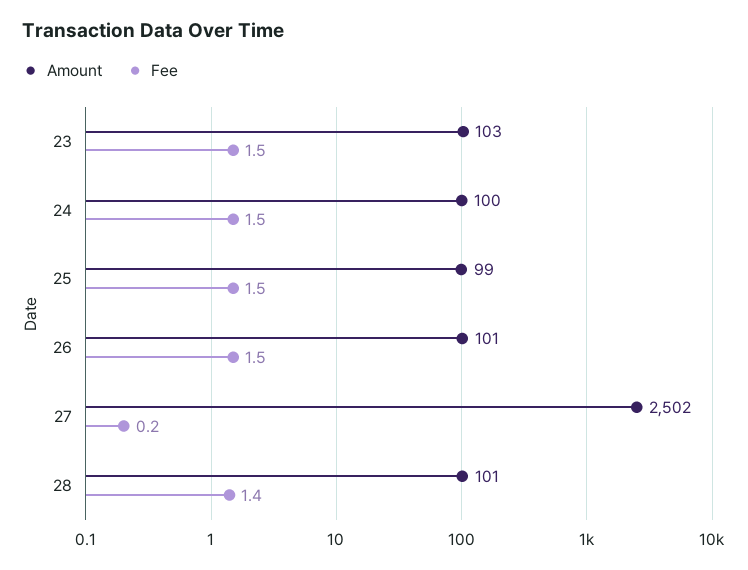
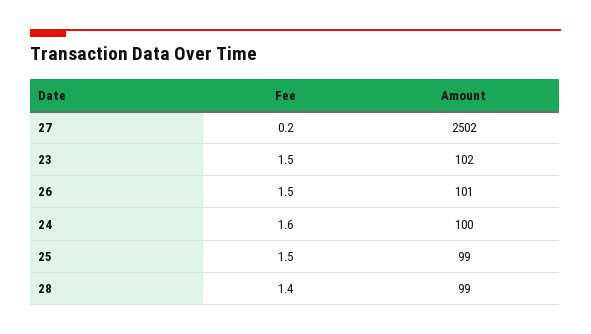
Amount, 23: 103 -> 102
Fee, 24: 1.5 -> 1.6
Amount, 28: 101 -> 99

